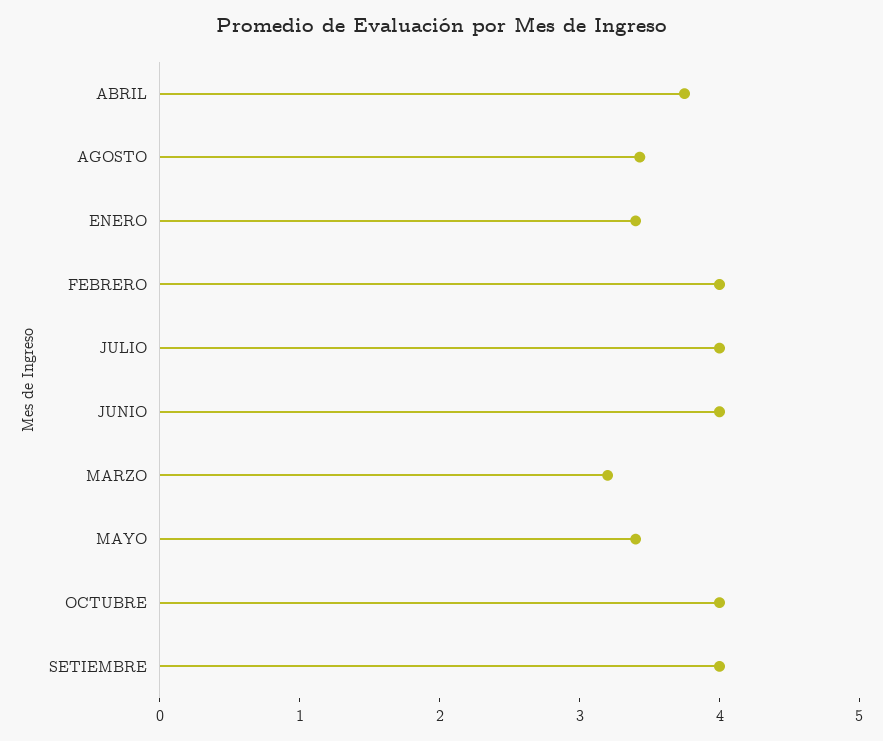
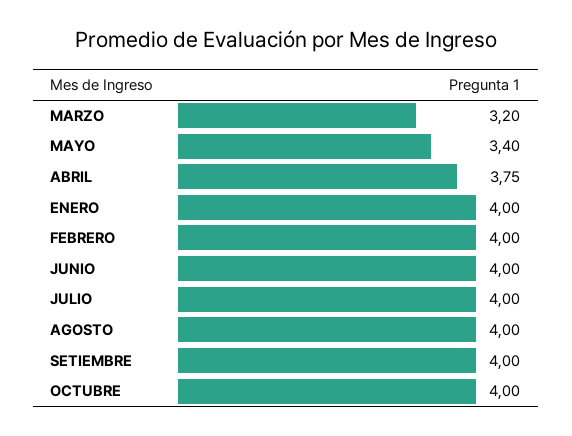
AGOSTO: 3.4 -> 4
ENERO: 3.4 -> 4

